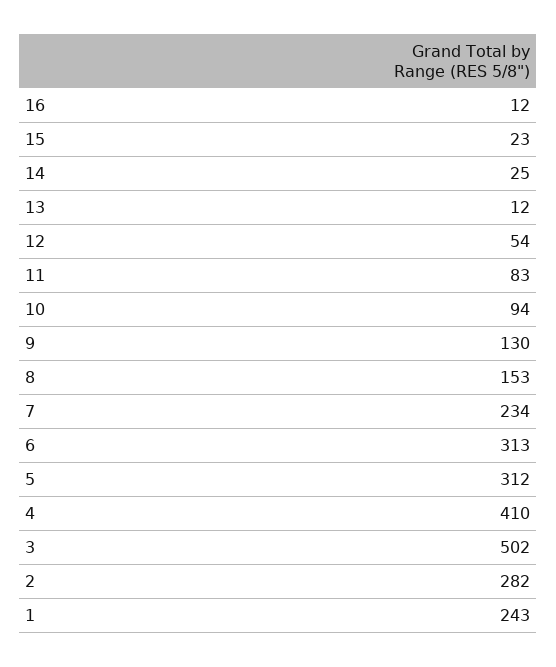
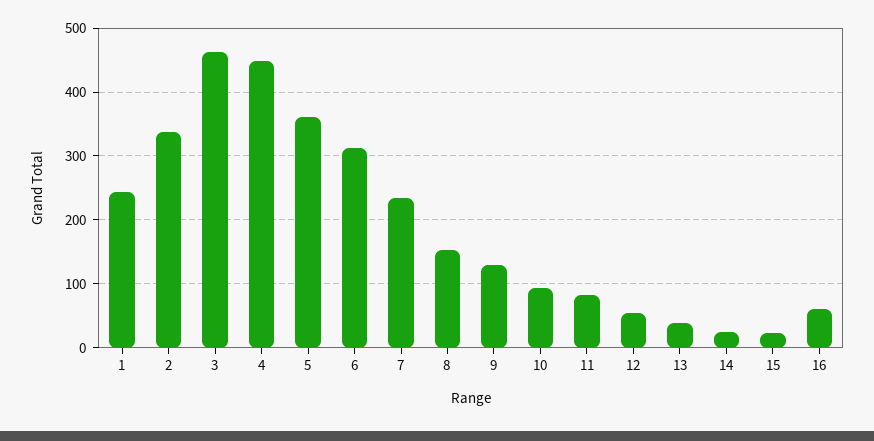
16: 12 -> 60
13: 12 -> 40
5: 312 -> 360
4: 410 -> 450
3: 502 -> 460
2: 282 -> 340

